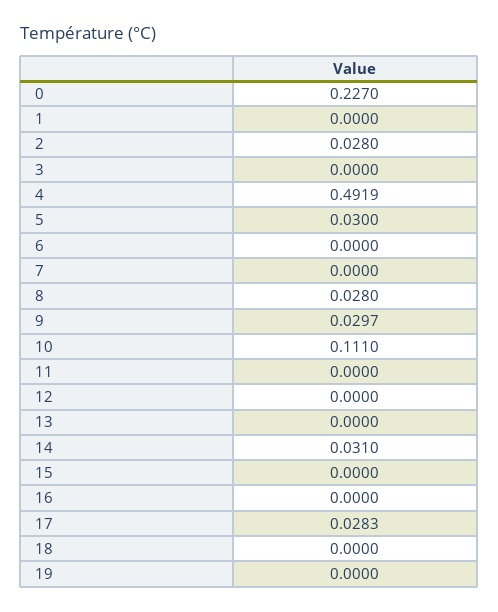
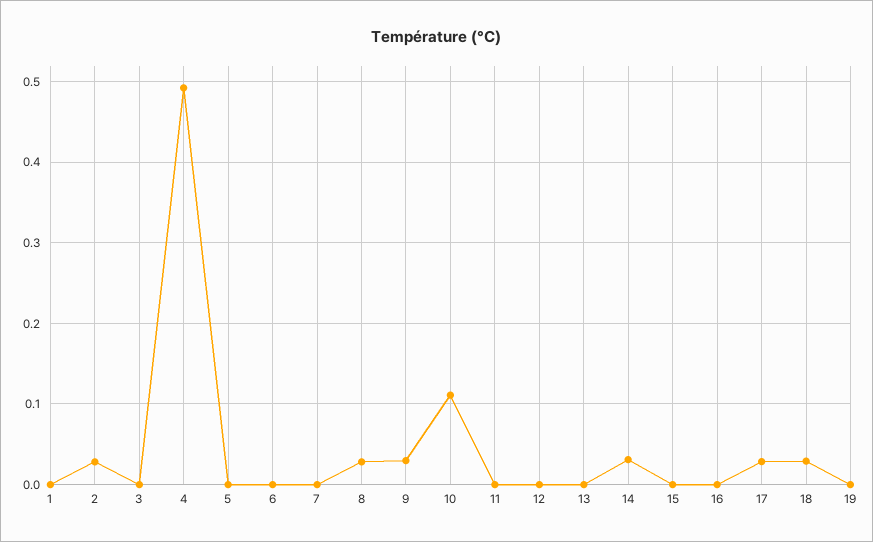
0: 0.227 -> none
5: 0.03 -> 0
18: 0 -> 0.03

